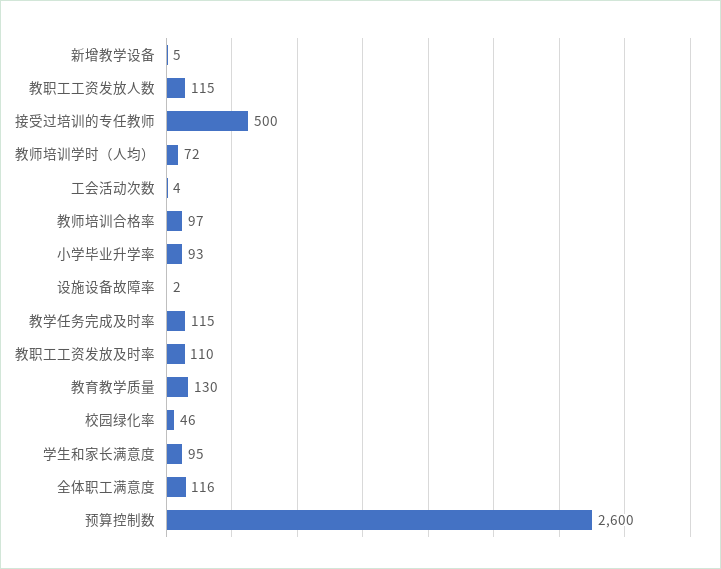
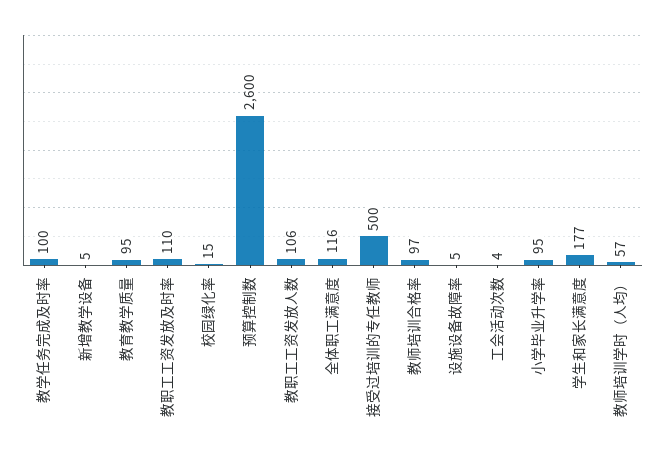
教职工工资发放人数: 115 -> 106
教师培训学时（人均）: 72 -> 57
小学毕业升学率: 93 -> 95
设施设备故障率: 2 -> 5
教学任务完成及时率: 115 -> 100
教育教学质量: 130 -> 95
校园绿化率: 46 -> 15
学生和家长满意度: 95 -> 177

